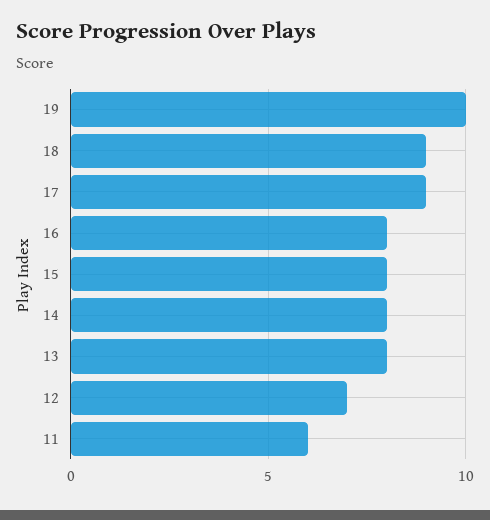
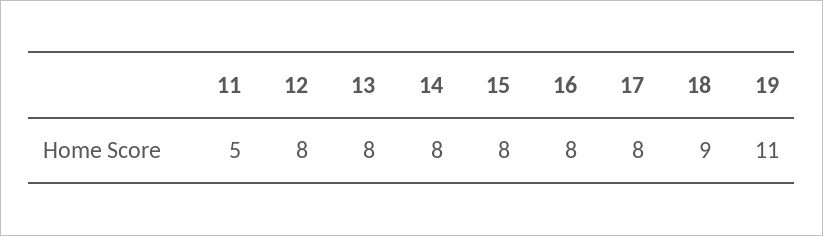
19: 10 -> 11
17: 9 -> 8
12: 7 -> 8
11: 6 -> 5

